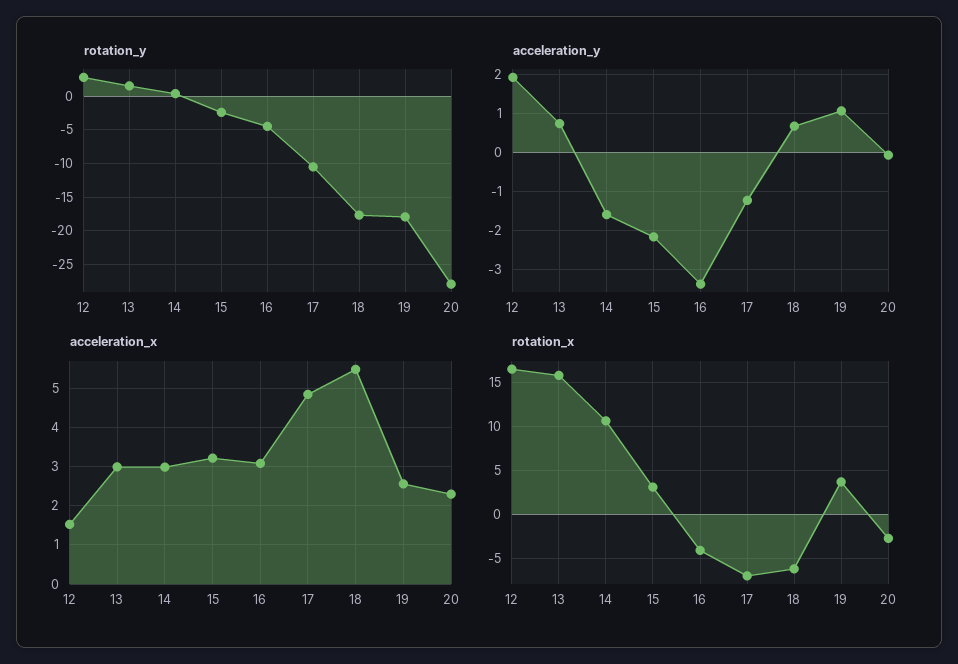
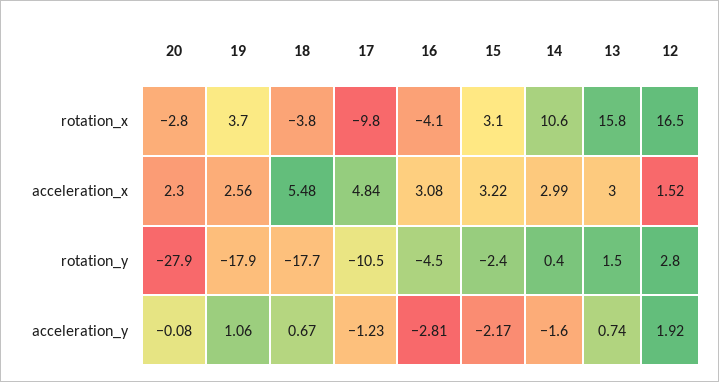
acceleration_y, 16: -3.4 -> -2.81
rotation_x, 17: -7 -> -9.8
rotation_x, 18: -6 -> -3.8

